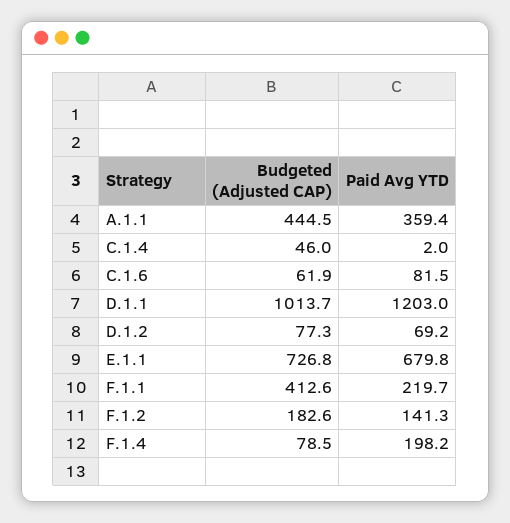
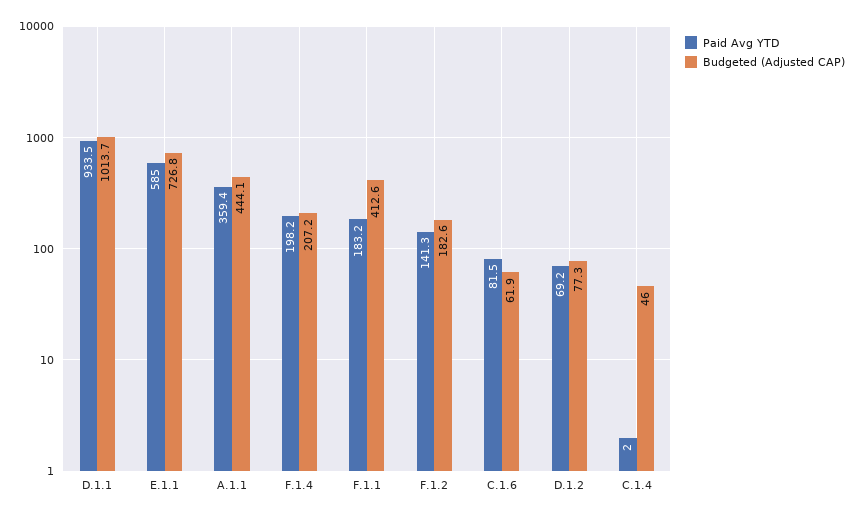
Budgeted (Adjusted CAP), A.1.1: 444.5 -> 444.1
Paid Avg YTD, D.1.1: 1203 -> 933.5
Paid Avg YTD, E.1.1: 679.8 -> 585
Paid Avg YTD, F.1.1: 219.7 -> 183.2
Budgeted (Adjusted CAP), F.1.4: 78.5 -> 207.2

